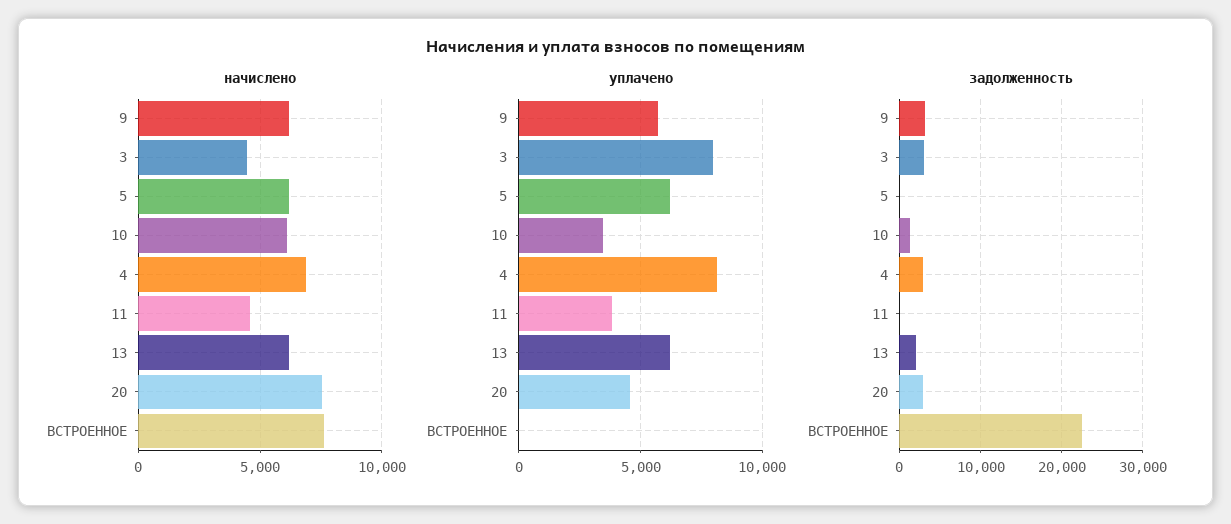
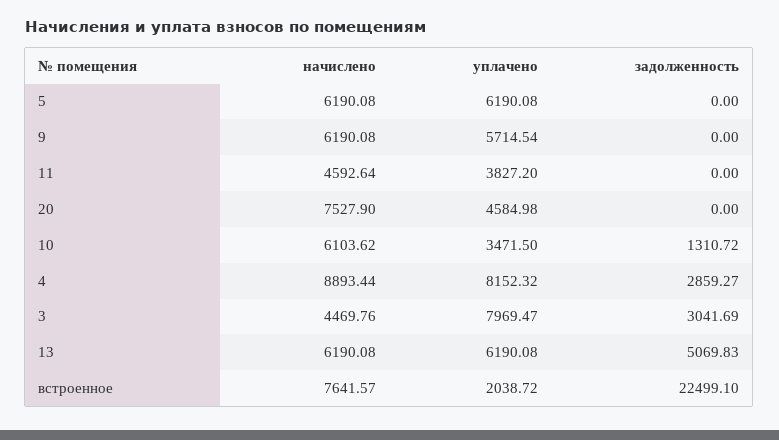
начислено, 4: 7000 -> 8893.44
уплачено, ВСТРОЕННОЕ: 0 -> 2038.72
задолженность, 9: 3000 -> 0
задолженность, 13: 2000 -> 5069.83
задолженность, 20: 3000 -> 0

